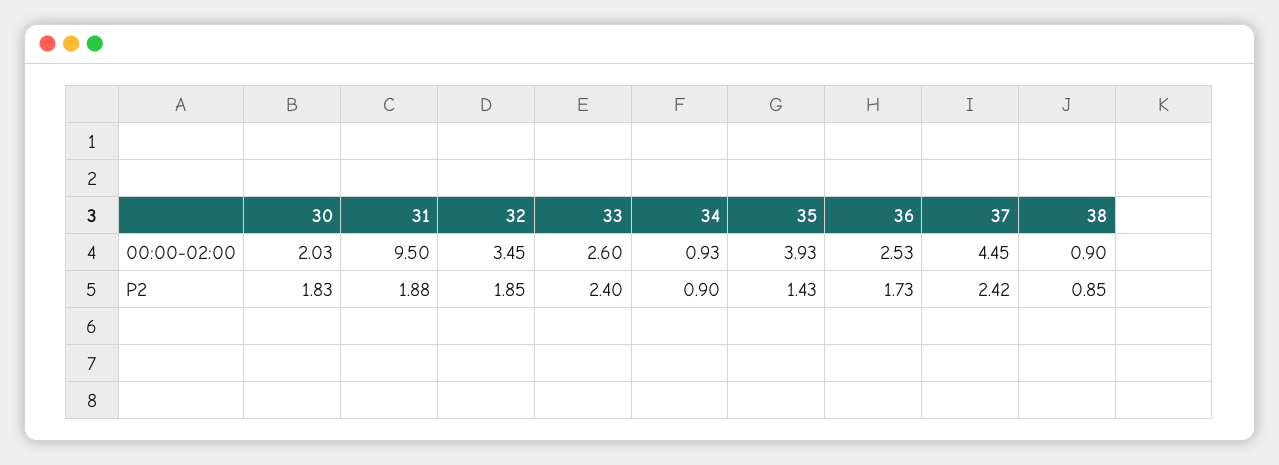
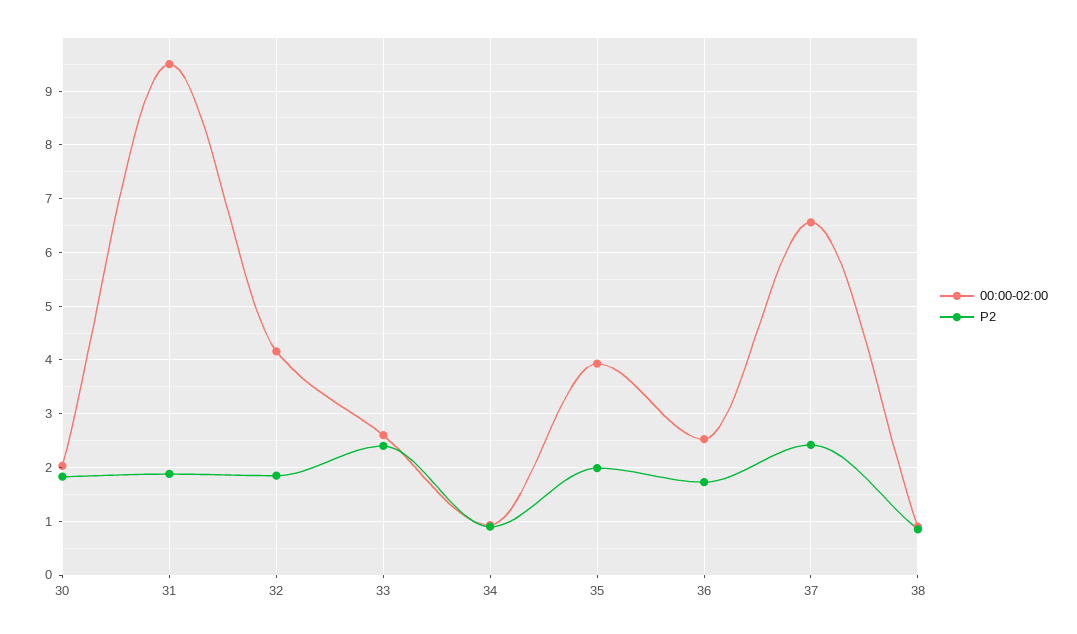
00:00-02:00, 32: 3.45 -> 4.2
00:00-02:00, 37: 4.45 -> 6.6
P2, 35: 1.43 -> 2

